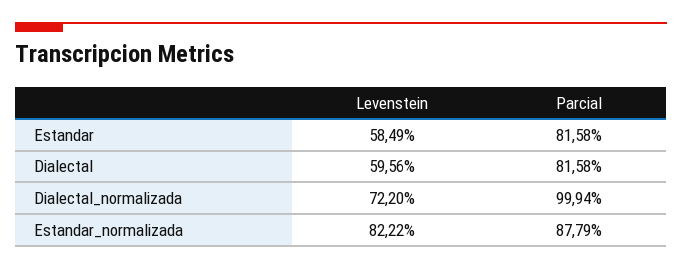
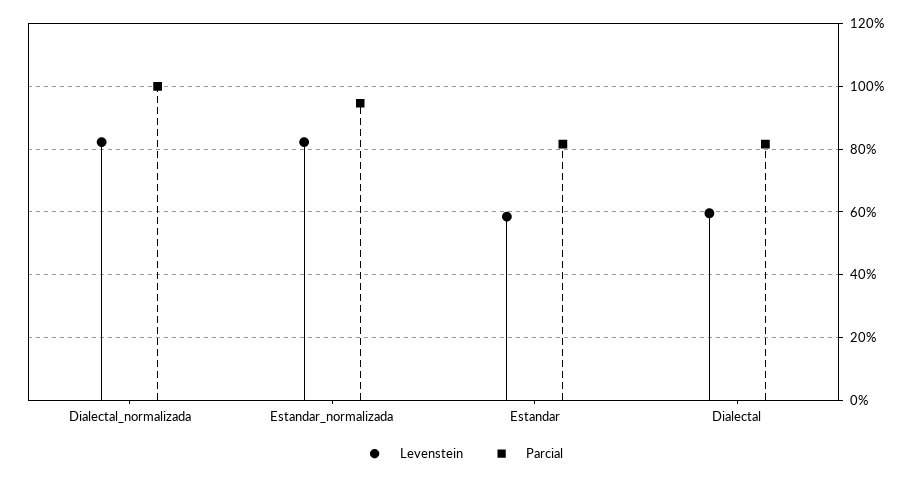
Levenstein, Dialectal_normalizada: 72.2 -> 82
Parcial, Estandar_normalizada: 87.79 -> 94

